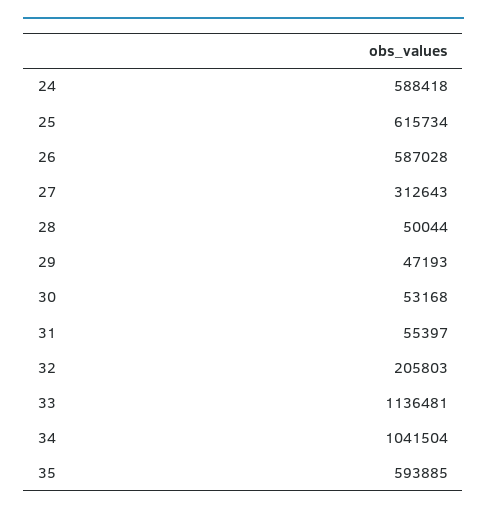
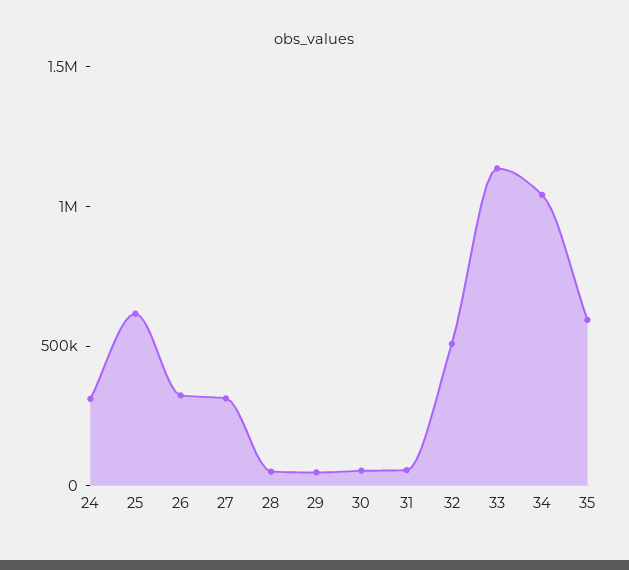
24: 588418 -> 300000
26: 587028 -> 300000
32: 205803 -> 500000

